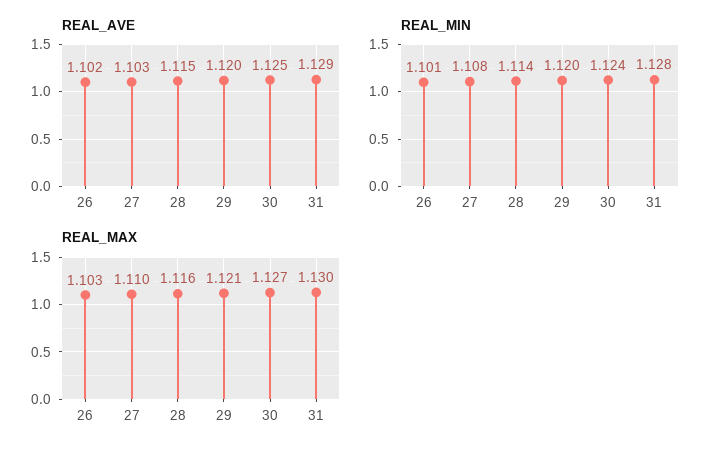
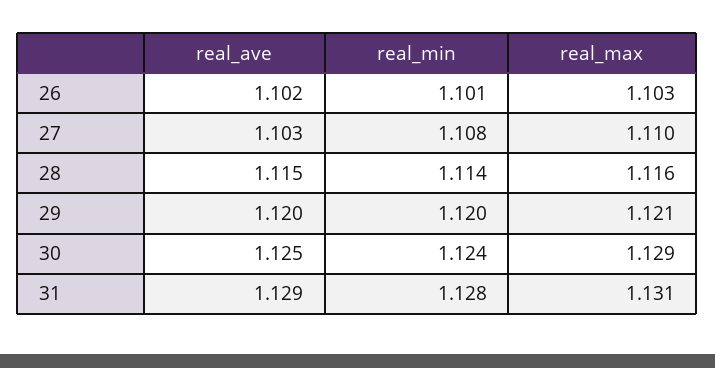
REAL_MAX, 30: 1.127 -> 1.129
REAL_MAX, 31: 1.13 -> 1.131

